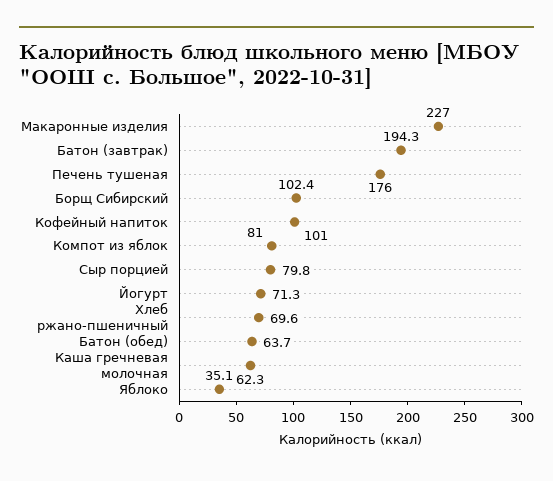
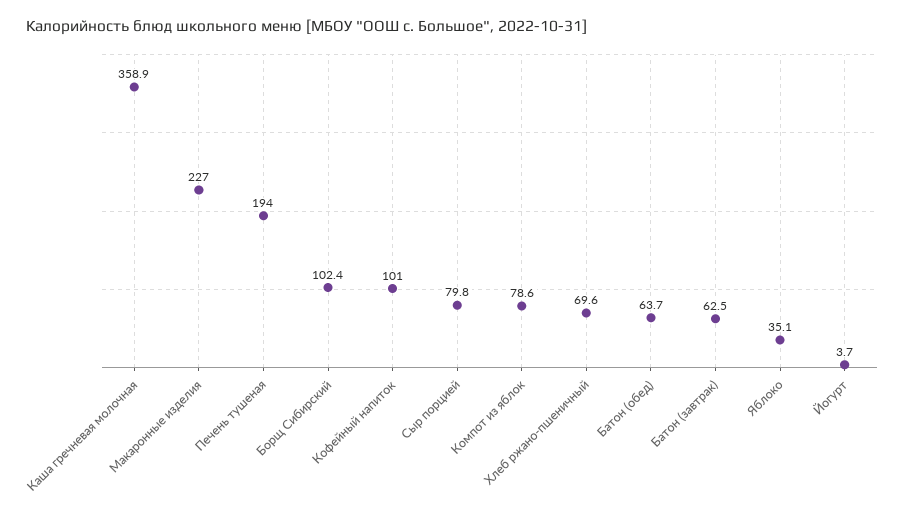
Батон (завтрак): 194.3 -> 62.5
Печень тушеная: 176 -> 194
Компот из яблок: 81 -> 78.6
Йогурт: 71.3 -> 3.7
Каша гречневая молочная: 62.3 -> 358.9

